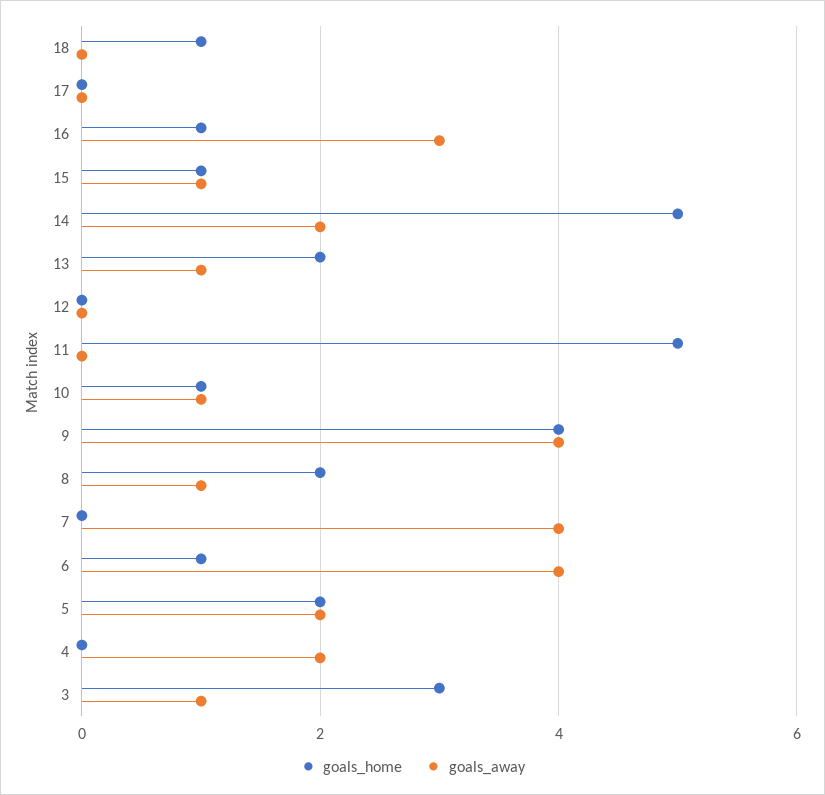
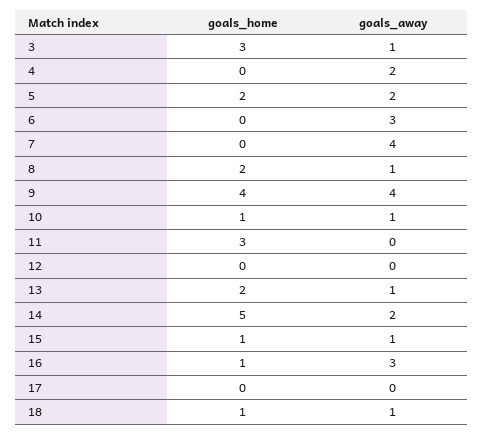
goals_away, 18: 0 -> 1
goals_home, 11: 5 -> 3
goals_home, 6: 1 -> 0
goals_away, 6: 4 -> 3

